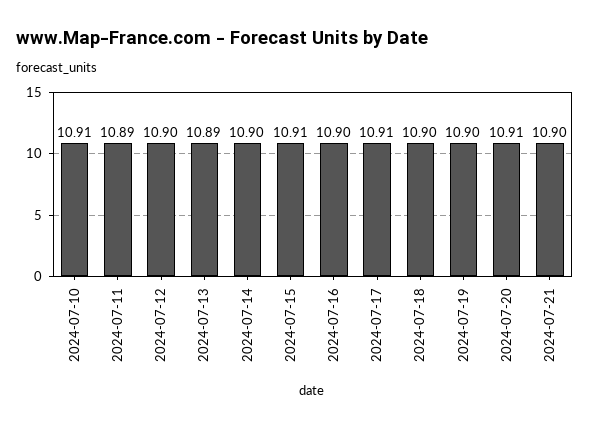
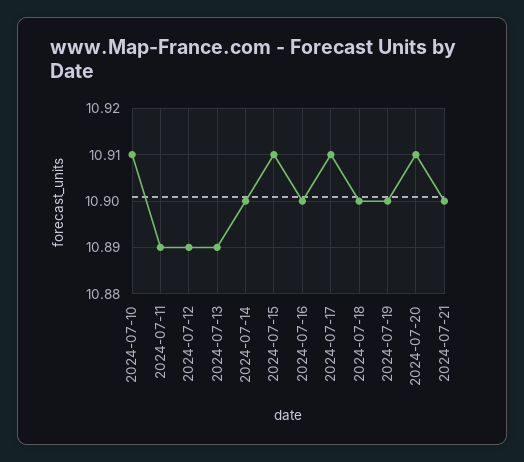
2024-07-12: 10.9 -> 10.89

